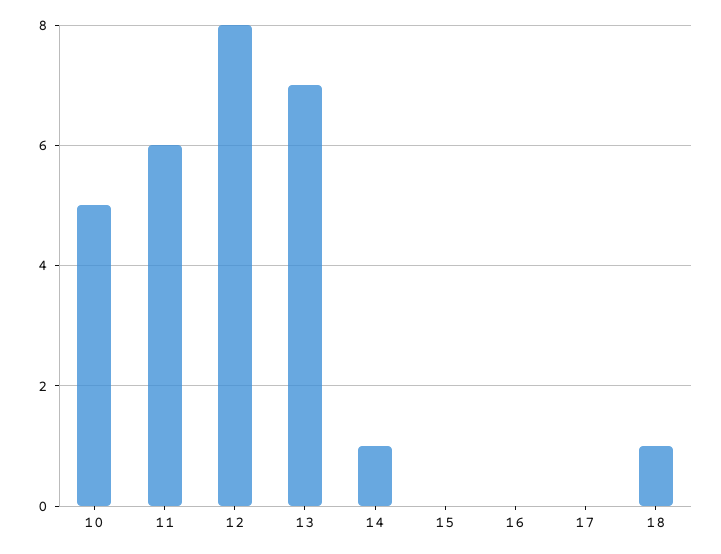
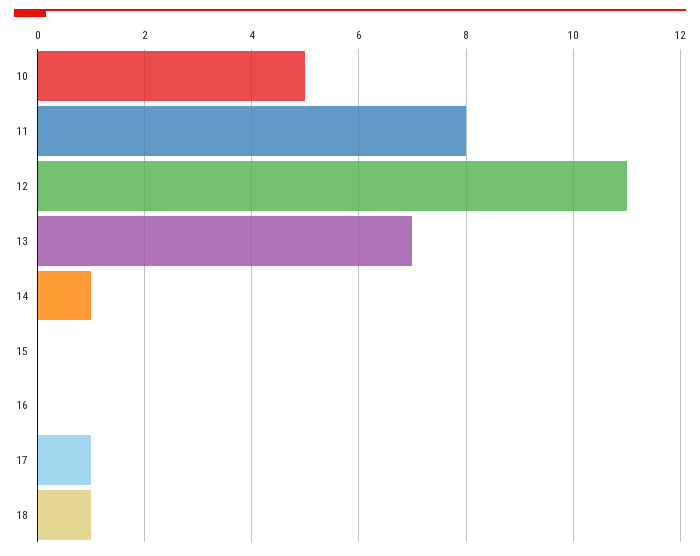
11: 6 -> 8
12: 8 -> 11
17: 0 -> 1

